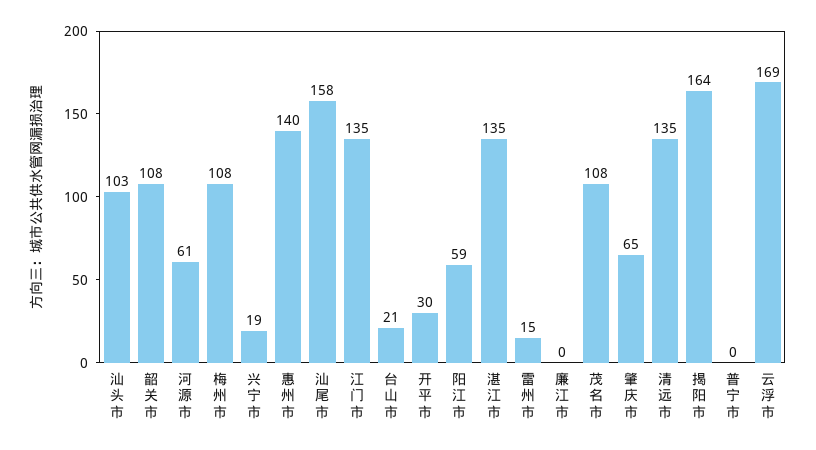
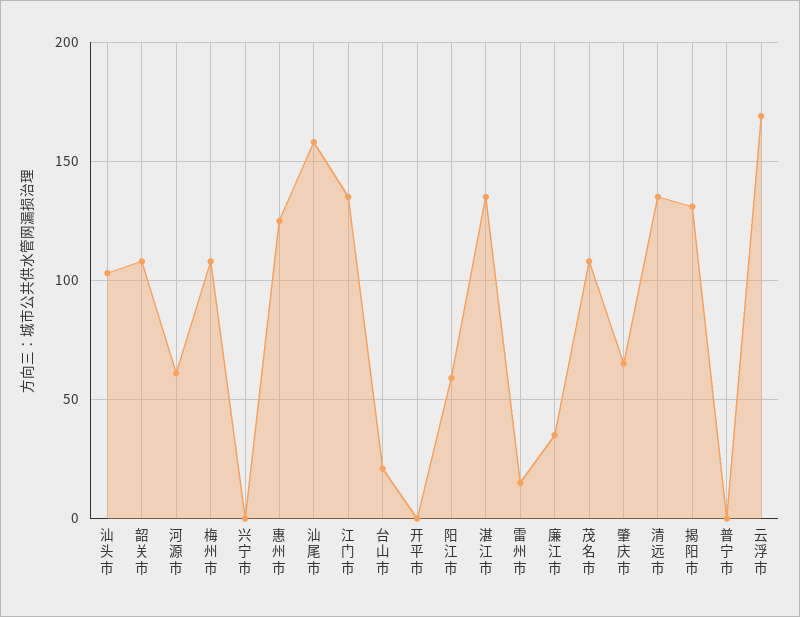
兴宁市: 19 -> 0
惠州市: 140 -> 125
开平市: 30 -> 0
廉江市: 0 -> 35
揭阳市: 164 -> 130

